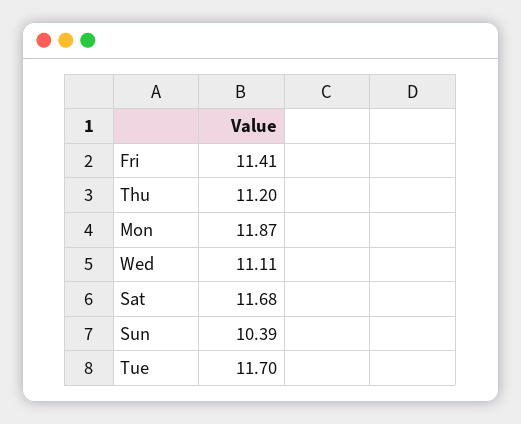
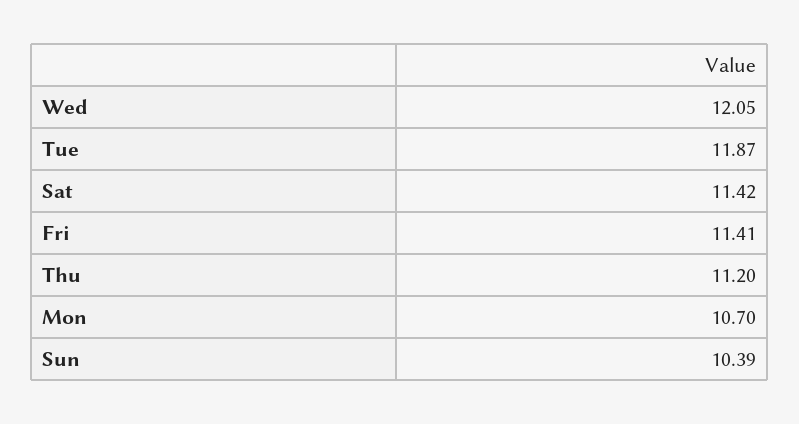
Mon: 11.87 -> 10.7
Wed: 11.11 -> 12.05
Sat: 11.68 -> 11.42
Tue: 11.7 -> 11.87

